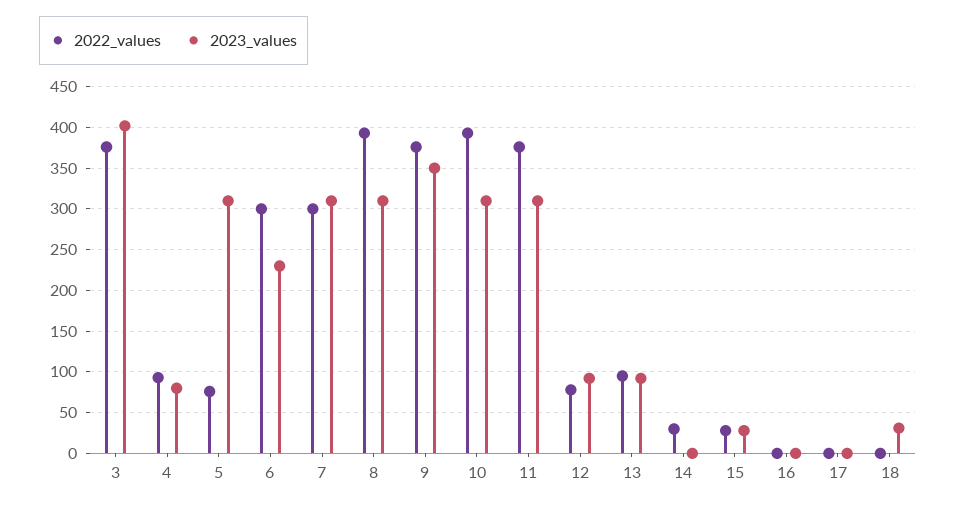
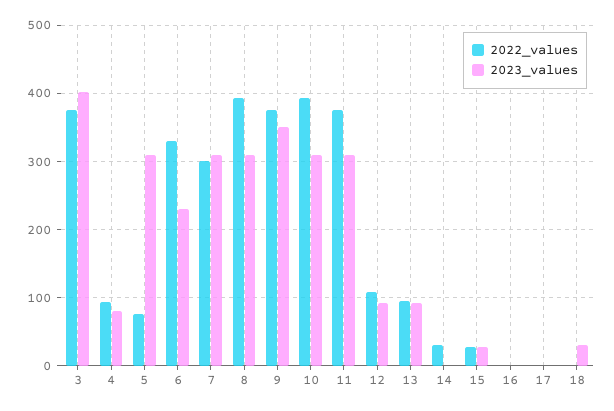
2022_values, 6: 300 -> 330
2022_values, 12: 80 -> 110

